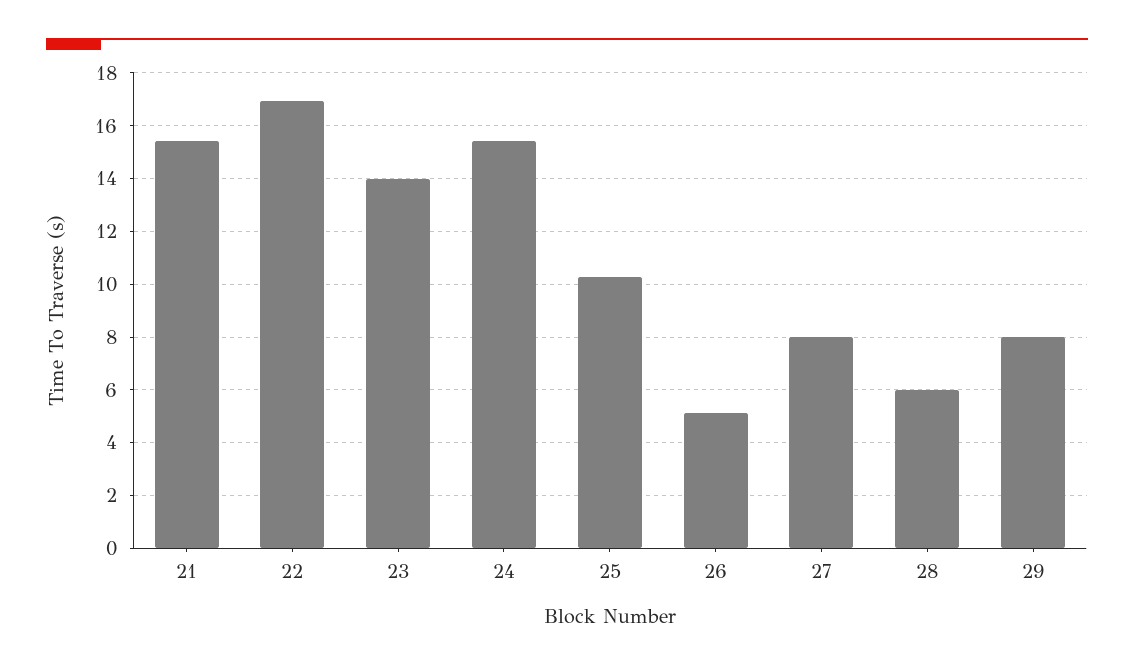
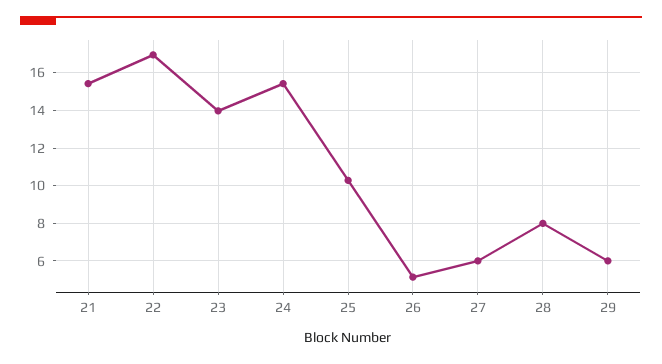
27: 8 -> 6
28: 6 -> 8
29: 8 -> 6

